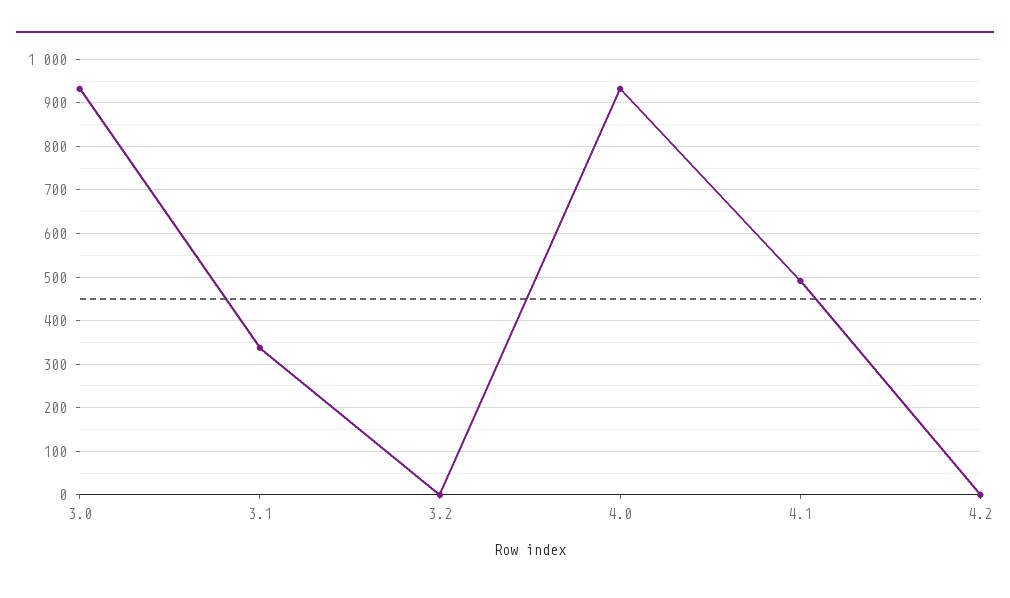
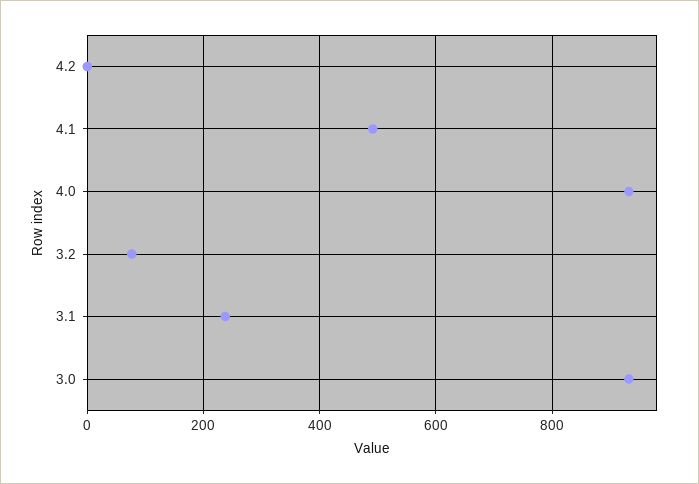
3.1: 340 -> 240
3.2: 0 -> 80

